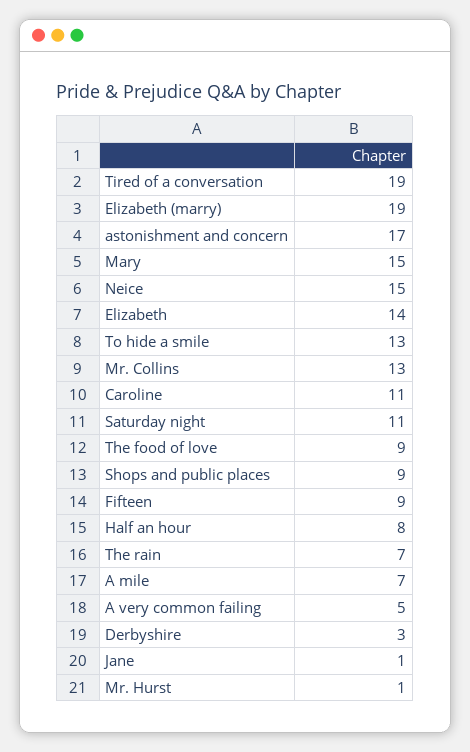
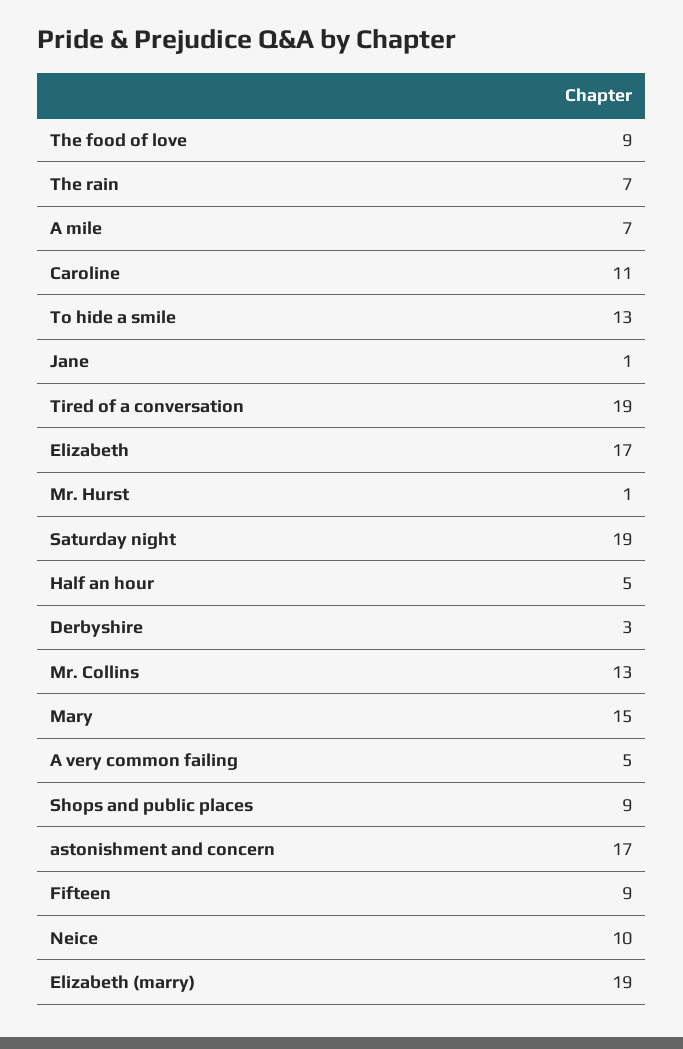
Neice: 15 -> 10
Elizabeth: 14 -> 17
Saturday night: 11 -> 19
Half an hour: 8 -> 5

